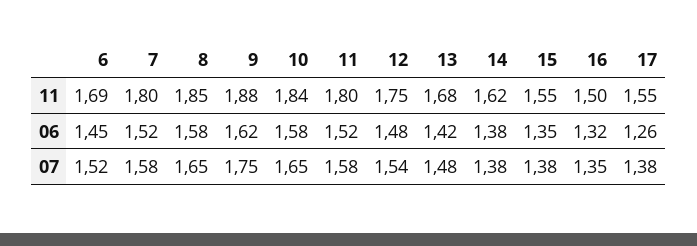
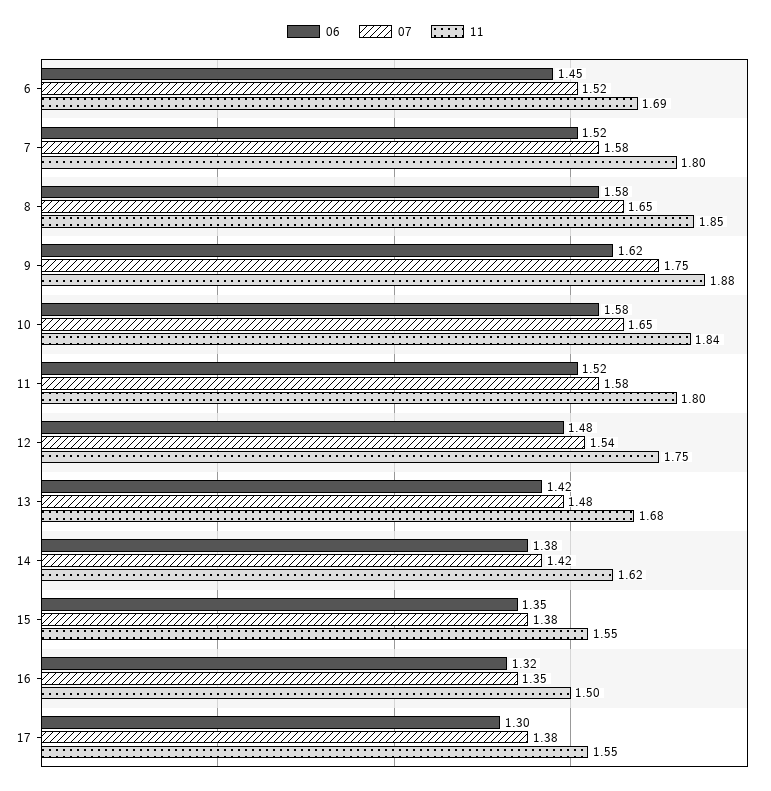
06, 17: 1.26 -> 1.3
07, 14: 1.38 -> 1.42

